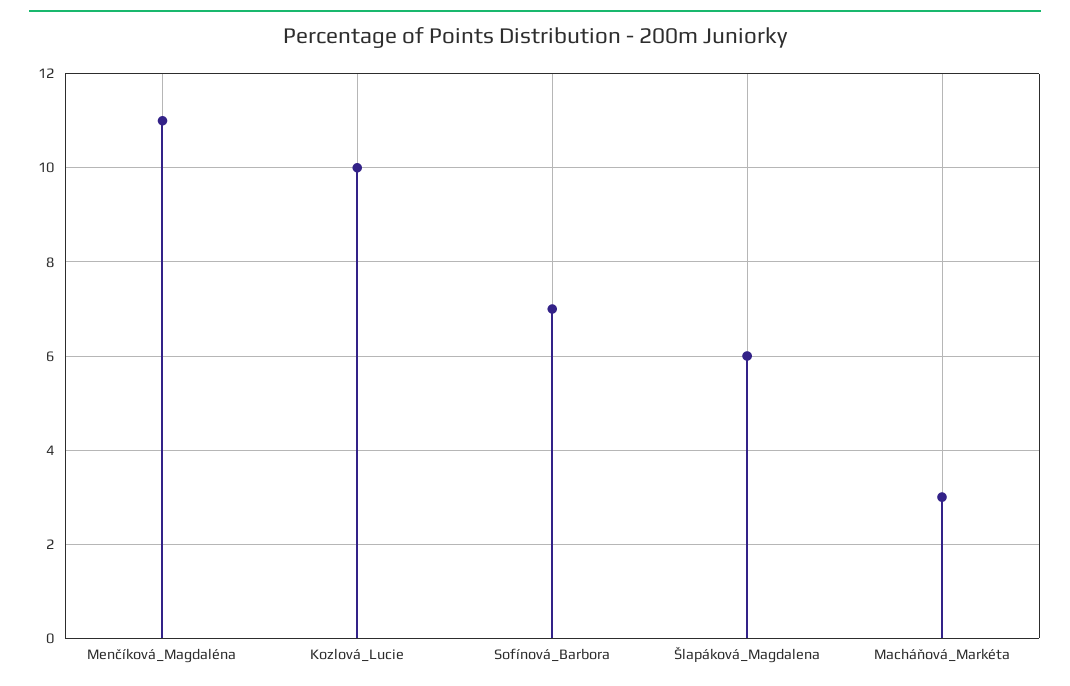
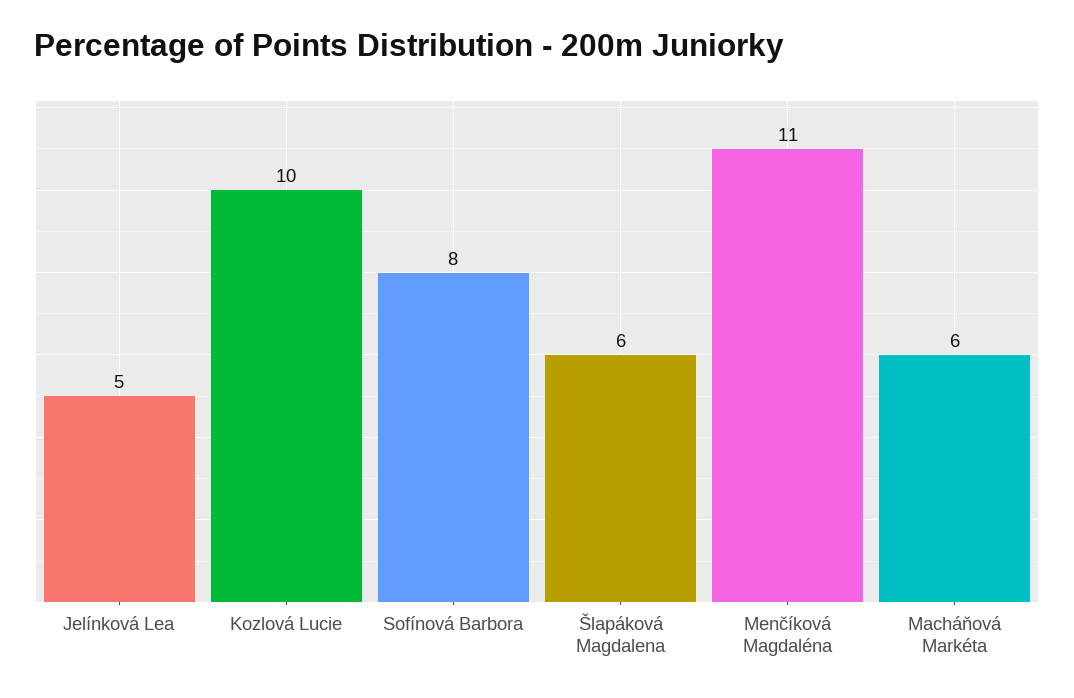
Sofínová_Barbora: 7 -> 8
Macháňová_Markéta: 3 -> 6
Jelínková Lea: none -> 5

